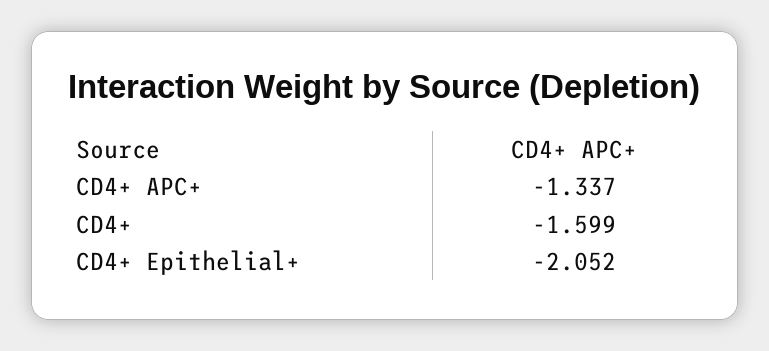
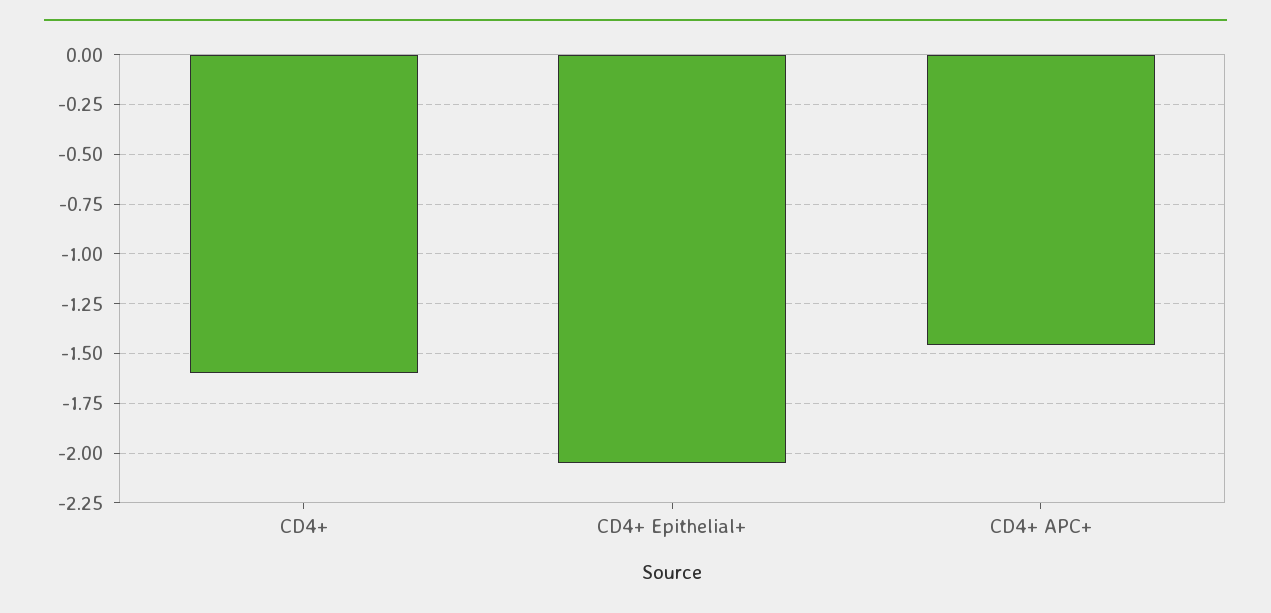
CD4+ APC+: -1.337 -> -1.45

